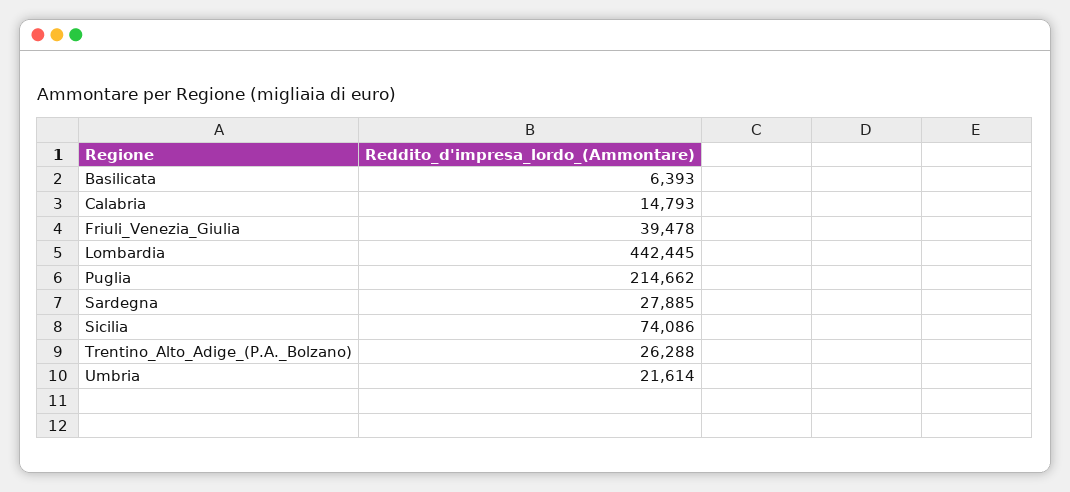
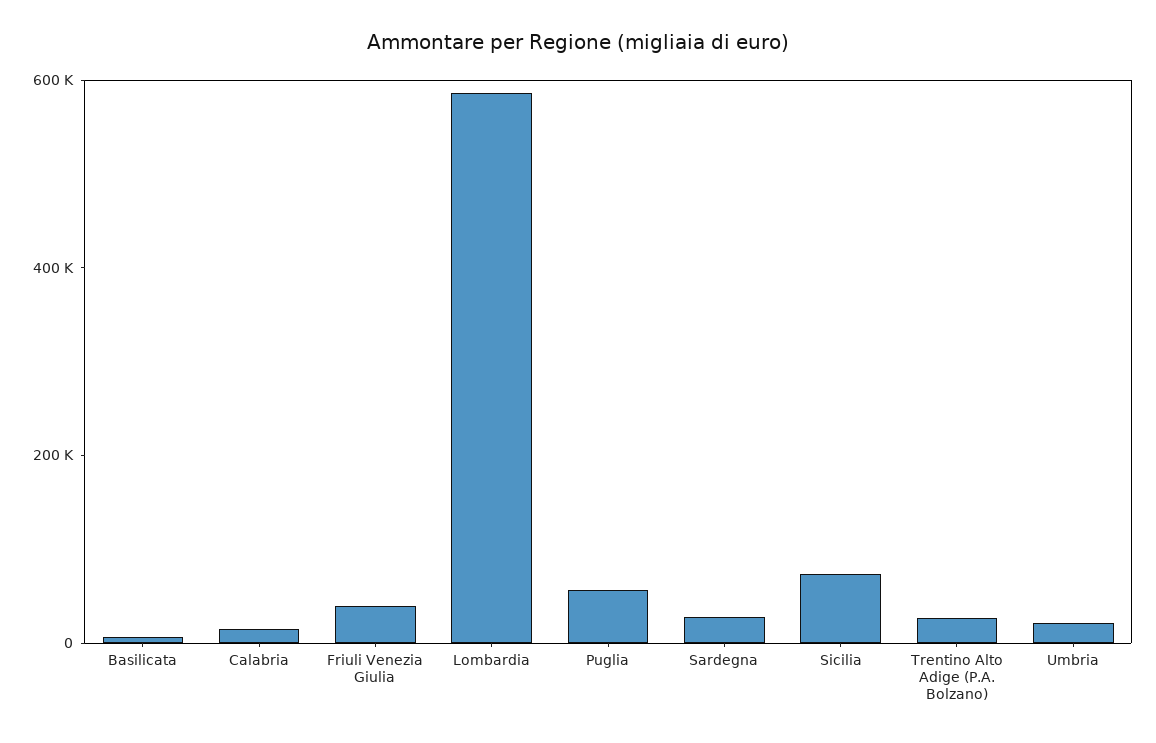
Lombardia: 442445 -> 600000
Puglia: 214662 -> 50000

